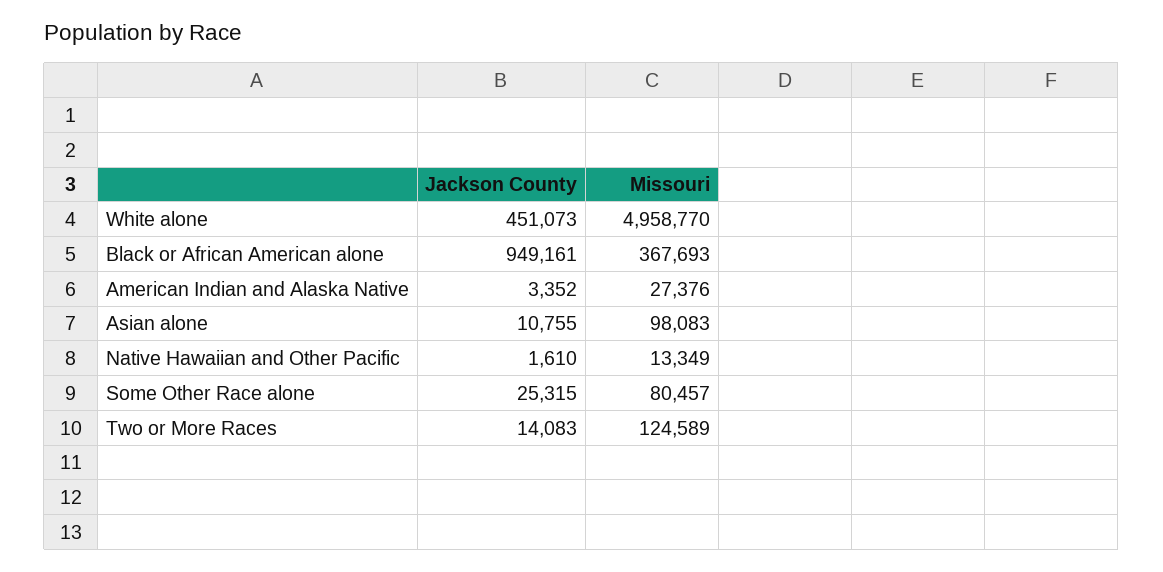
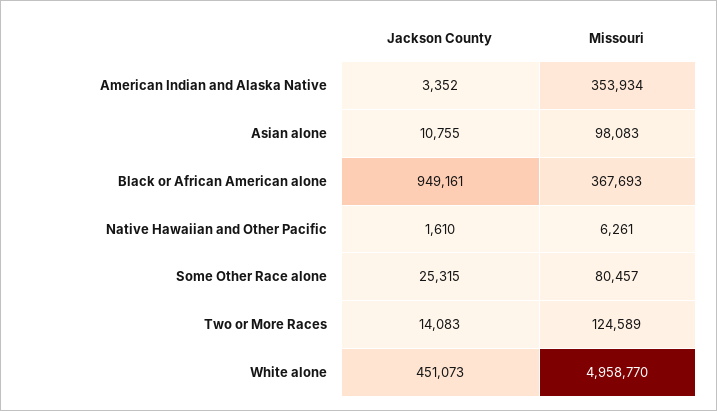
Missouri, American Indian and Alaska Native: 27376 -> 353934
Missouri, Native Hawaiian and Other Pacific: 13349 -> 6261

